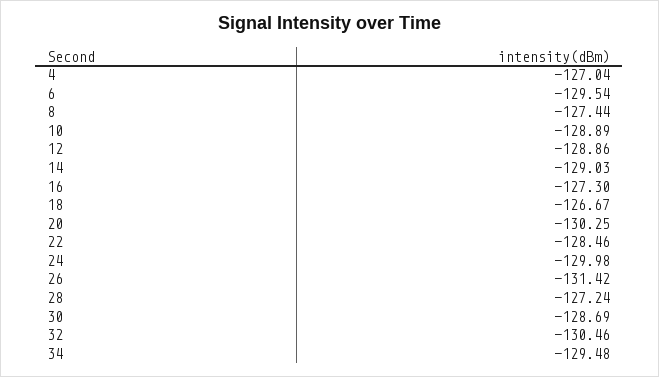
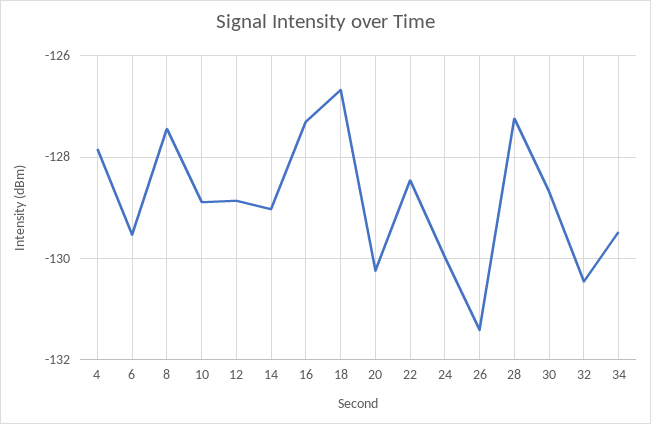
4: -127.04 -> -127.8

